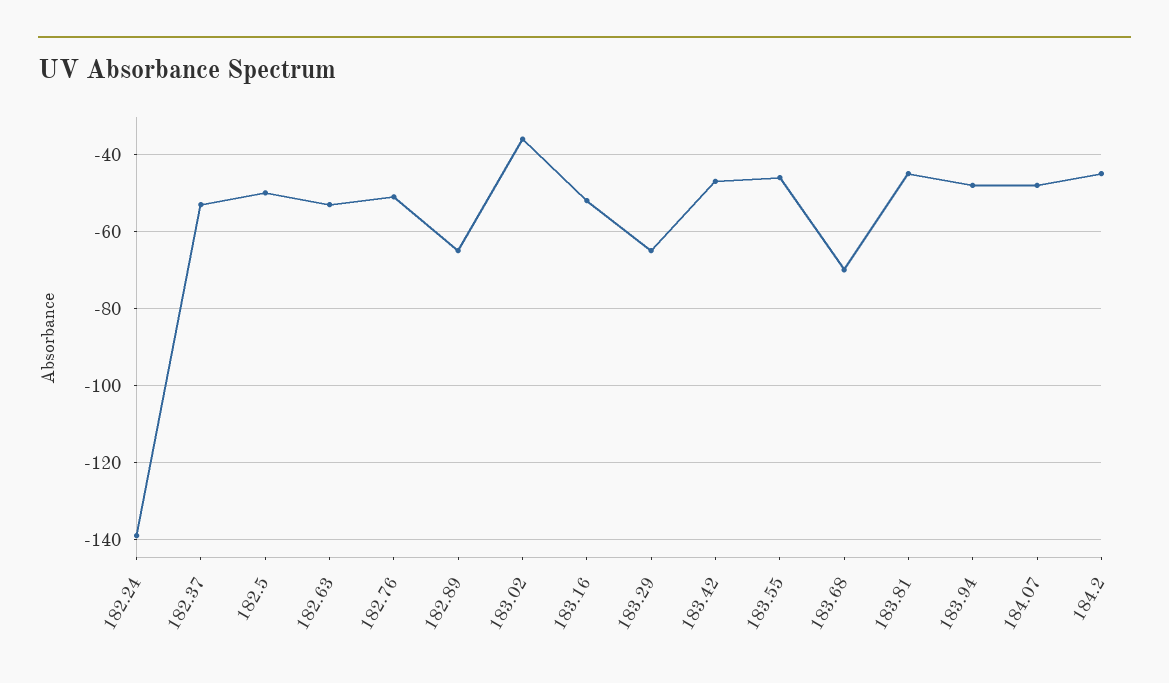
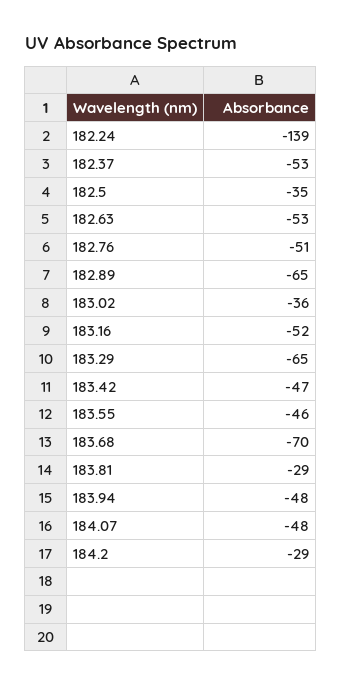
182.5: -50 -> -35
183.81: -45 -> -29
184.2: -45 -> -29

